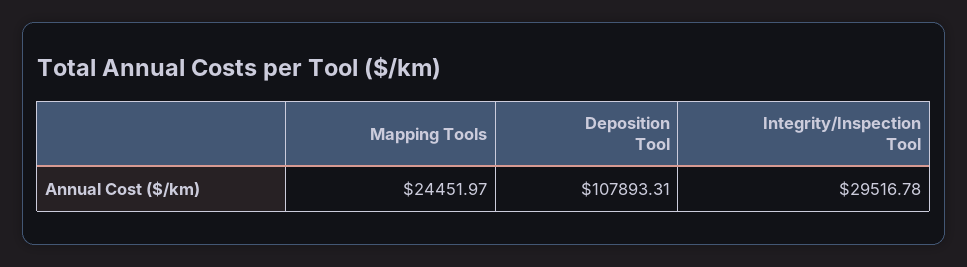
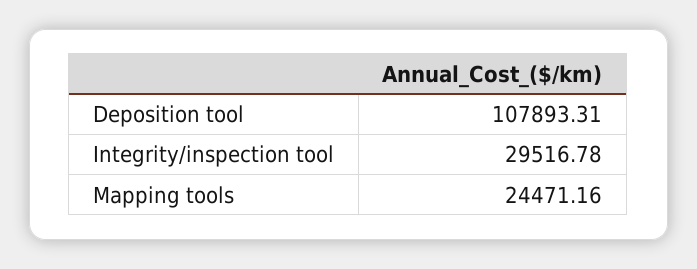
Mapping Tools: 24451.97 -> 24471.16

